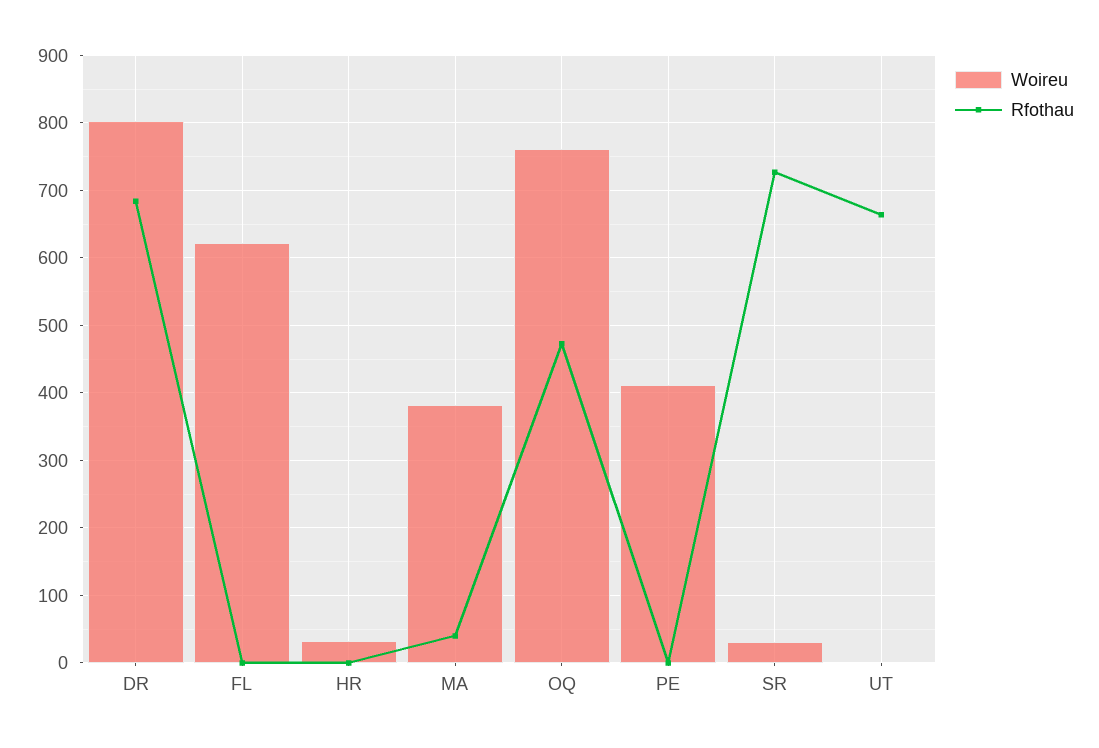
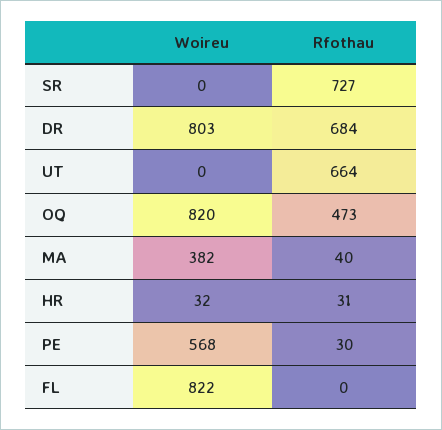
Woireu, FL: 620 -> 822
Rfothau, HR: 0 -> 31
Woireu, OQ: 760 -> 820
Woireu, PE: 410 -> 568
Rfothau, PE: 0 -> 30
Woireu, SR: 30 -> 0

